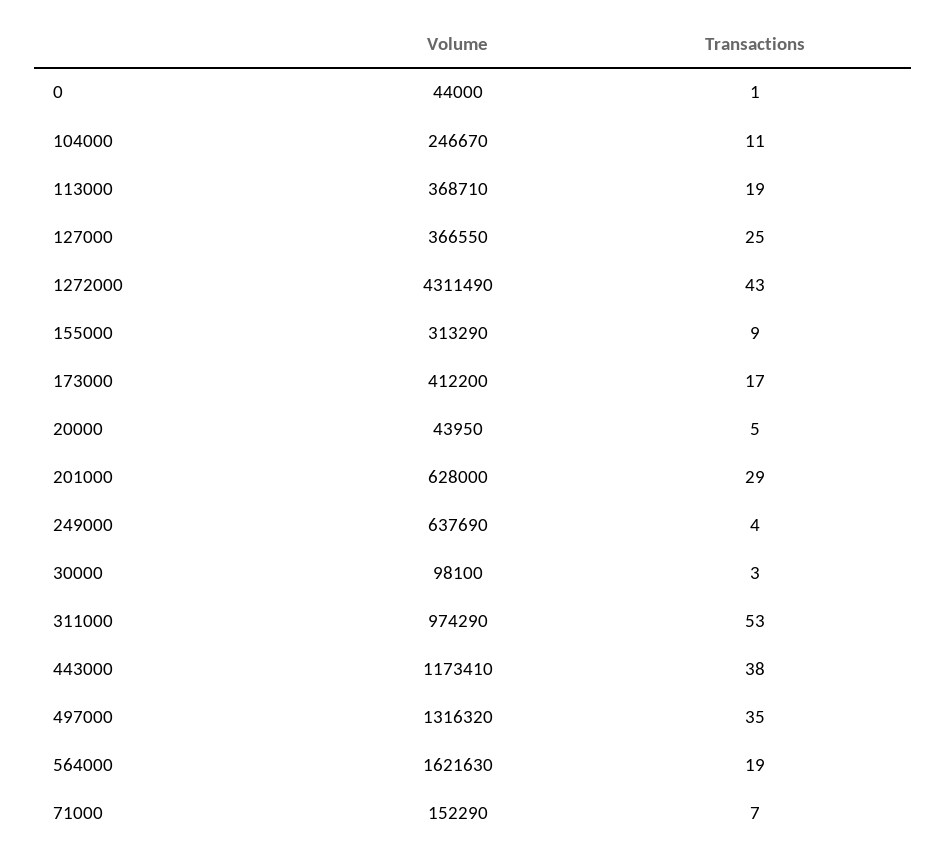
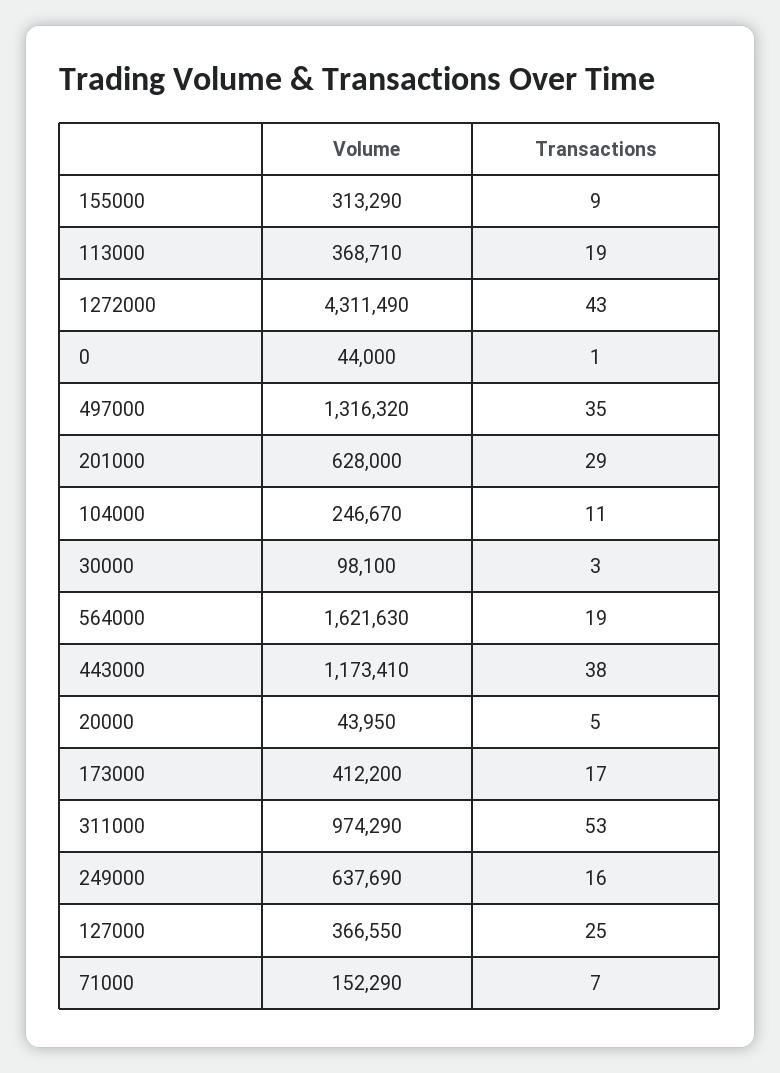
Transactions, 249000: 4 -> 16

